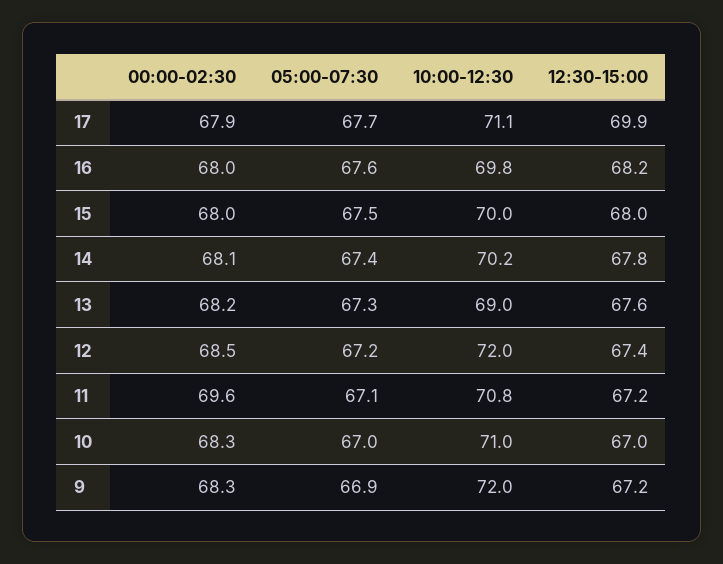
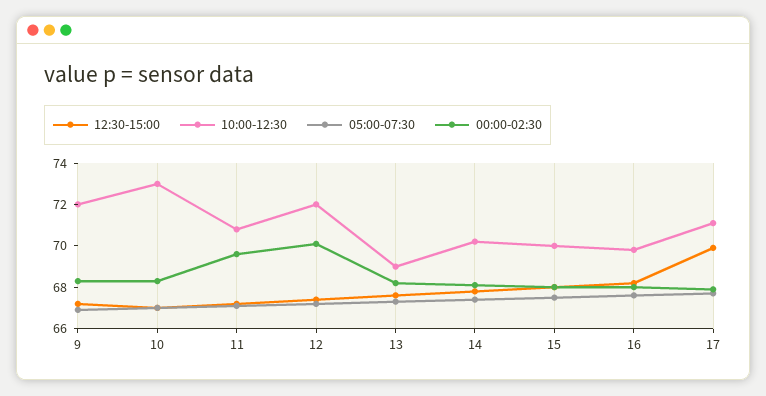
00:00-02:30, 12: 68.5 -> 70
10:00-12:30, 10: 71 -> 73

